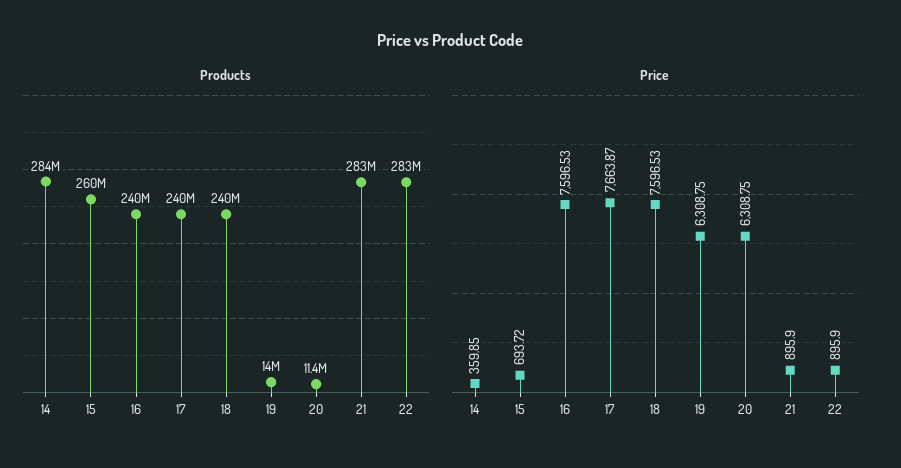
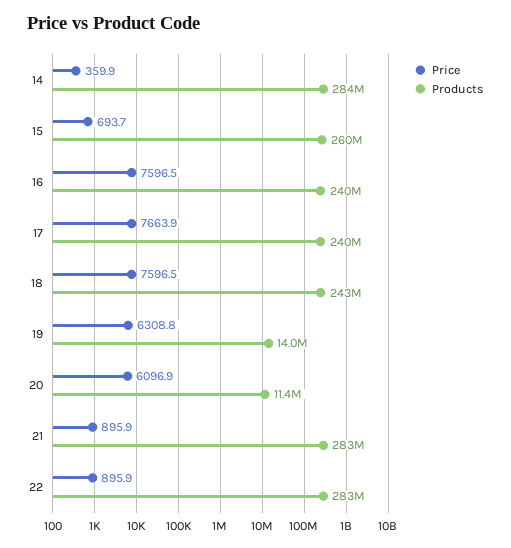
Products, 18: 240000000 -> 243000000
Price, 20: 6308.75 -> 6096.9

